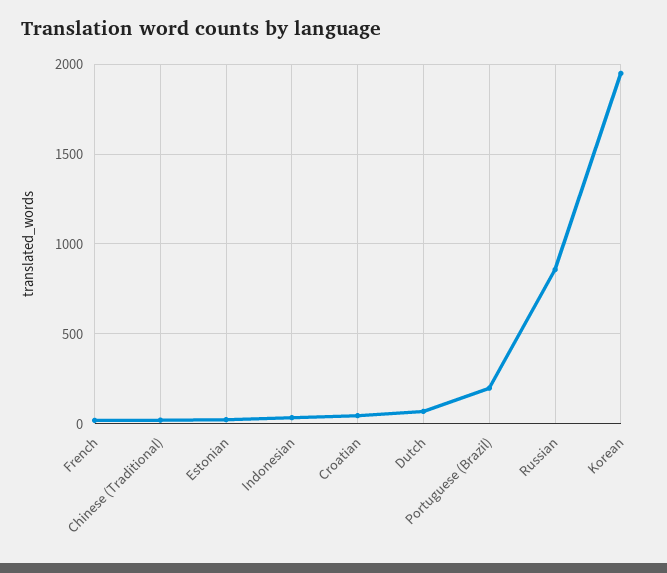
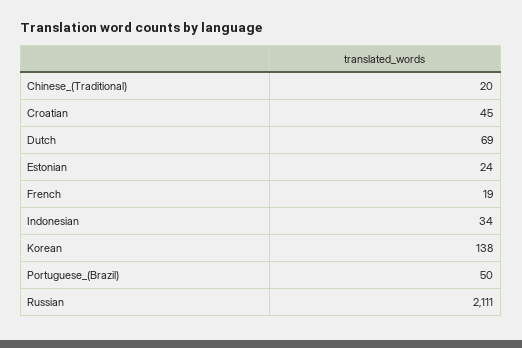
Portuguese (Brazil): 200 -> 50
Russian: 850 -> 2111
Korean: 1950 -> 138

